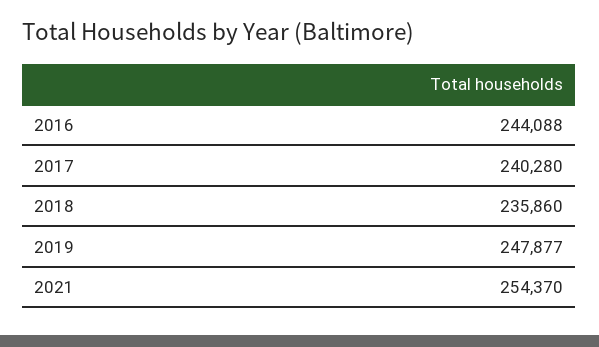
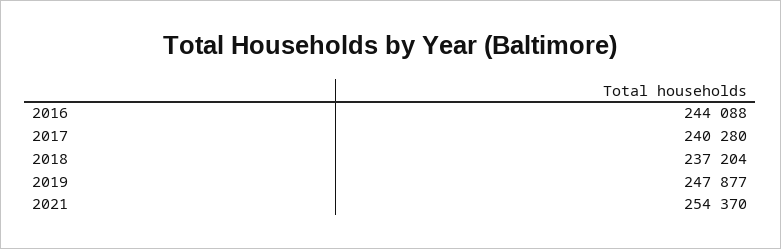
2018: 235860 -> 237204

